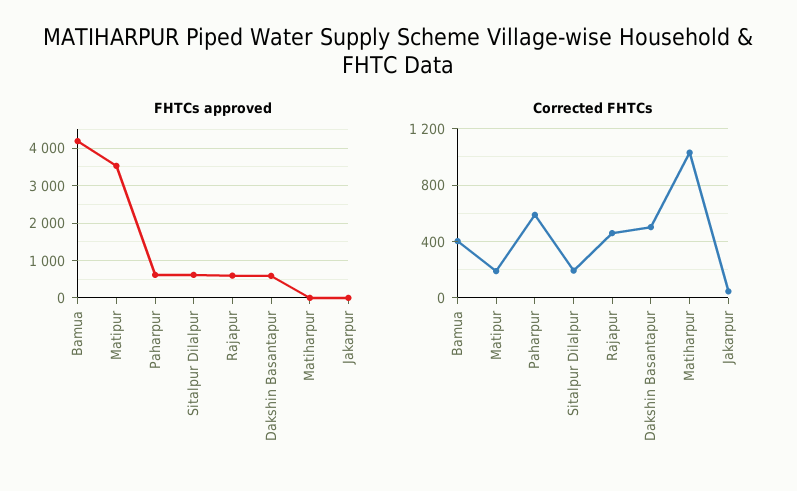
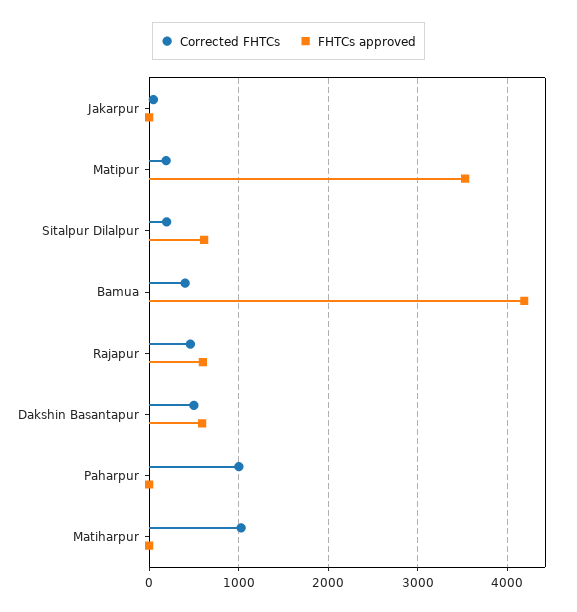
FHTCs approved, Paharpur: 600 -> 0
Corrected FHTCs, Paharpur: 600 -> 1000

